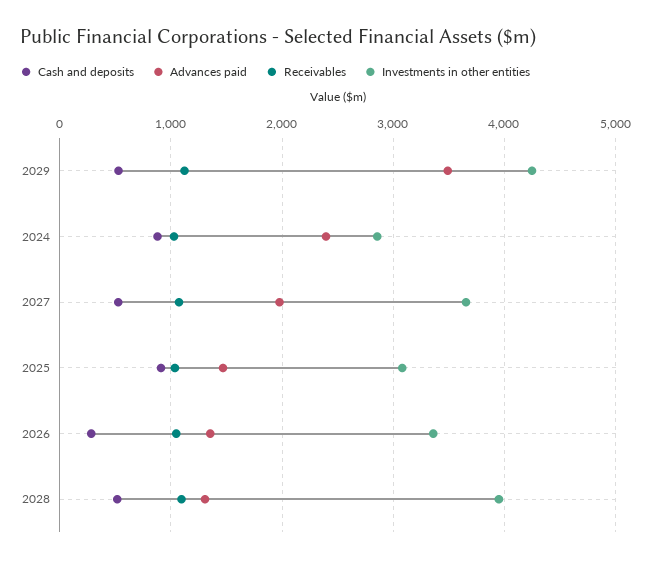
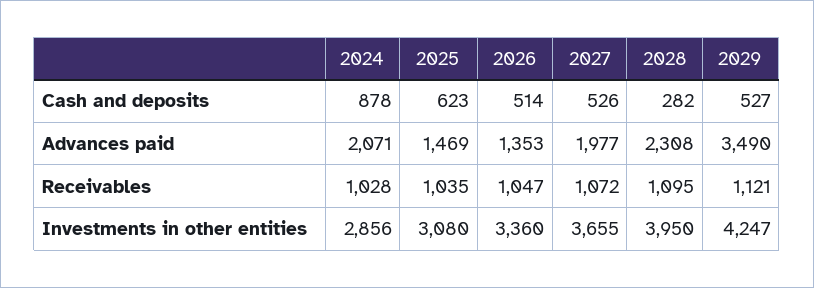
Advances paid, 2024: 2400 -> 2071
Cash and deposits, 2025: 900 -> 623
Cash and deposits, 2026: 300 -> 514
Cash and deposits, 2028: 500 -> 282
Advances paid, 2028: 1300 -> 2308

